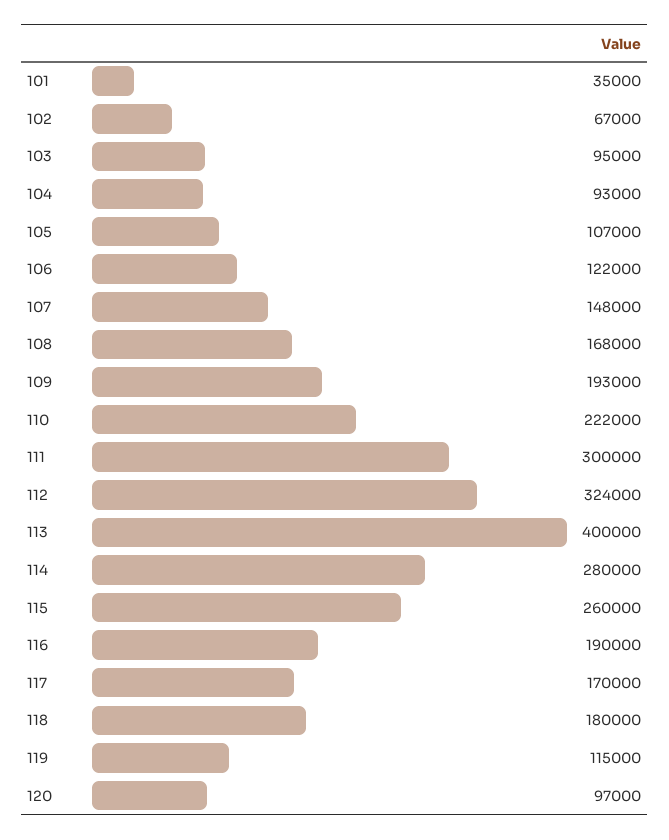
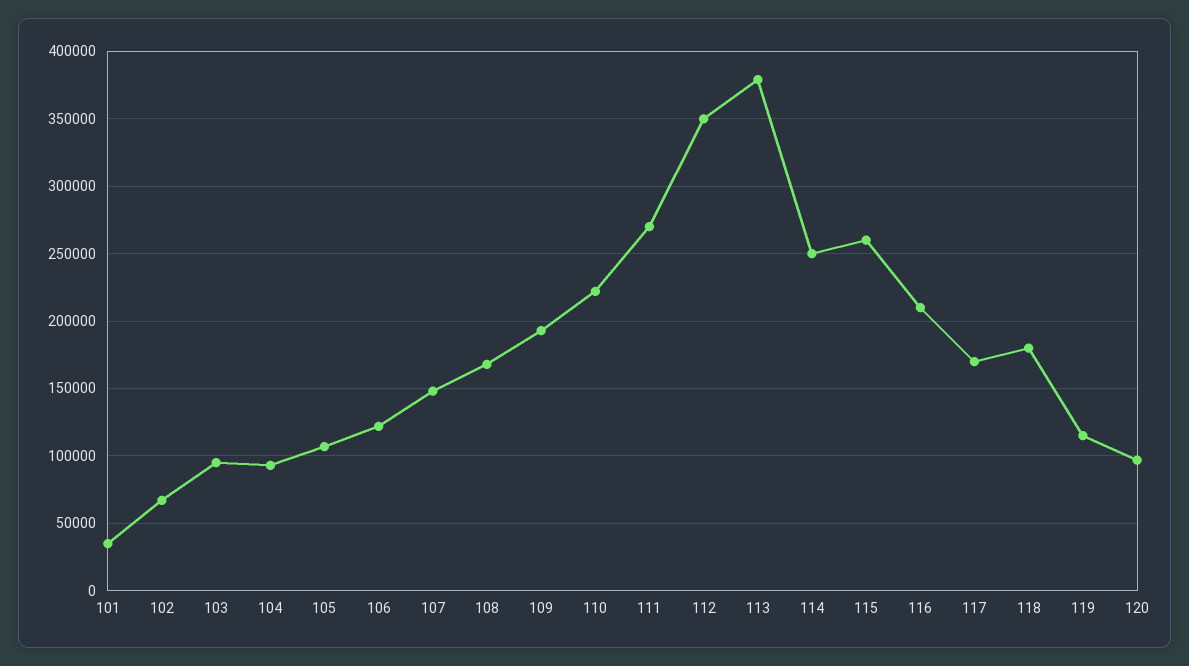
111: 300000 -> 270000
112: 324000 -> 350000
113: 400000 -> 380000
114: 280000 -> 250000
116: 190000 -> 210000

